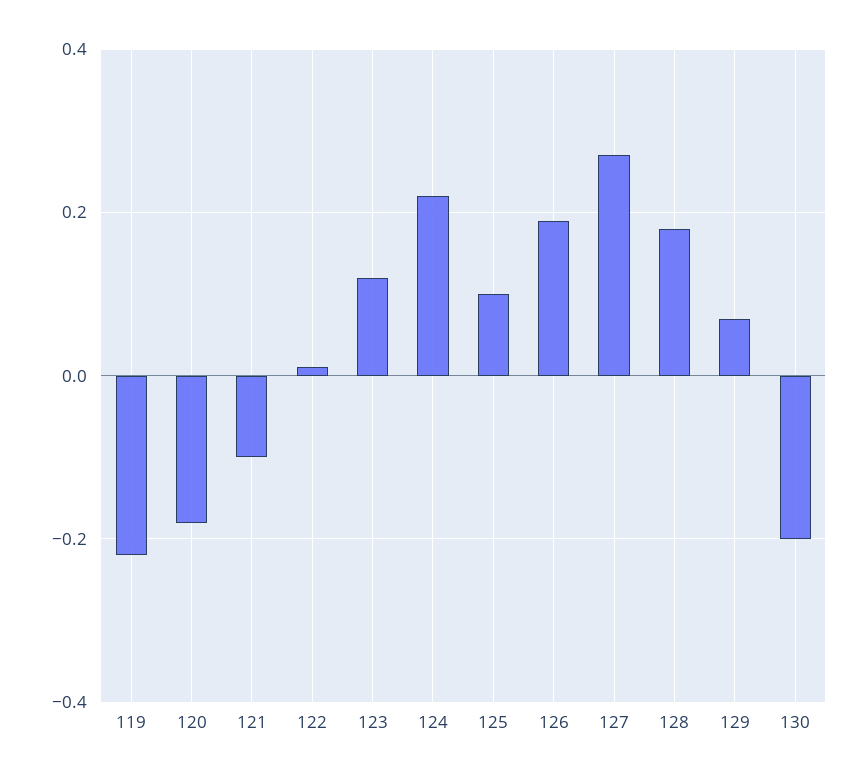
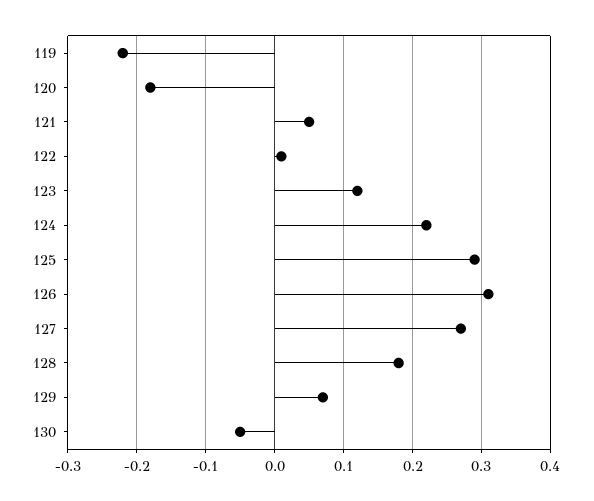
121: -0.1 -> 0.05
125: 0.1 -> 0.29
126: 0.2 -> 0.31
130: -0.2 -> -0.05

